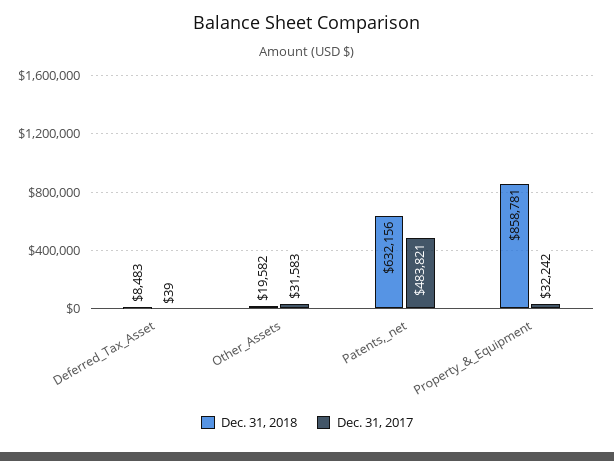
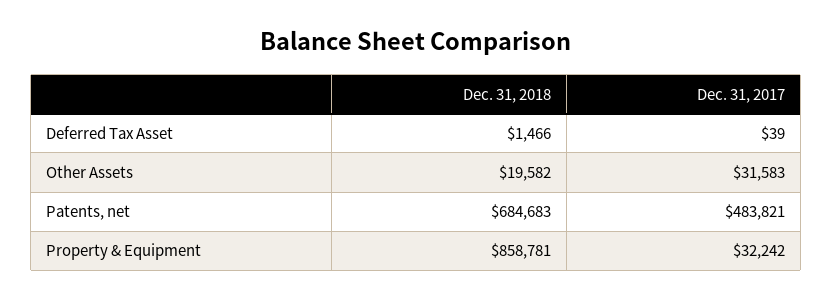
Dec. 31, 2018, Deferred_Tax_Asset: 8483 -> 1466
Dec. 31, 2018, Patents,_net: 632156 -> 684683

